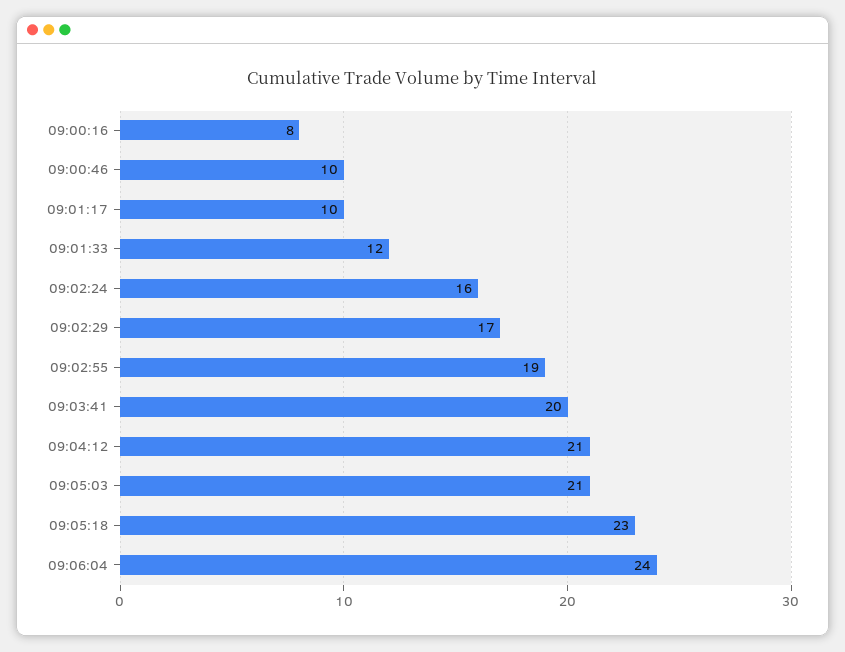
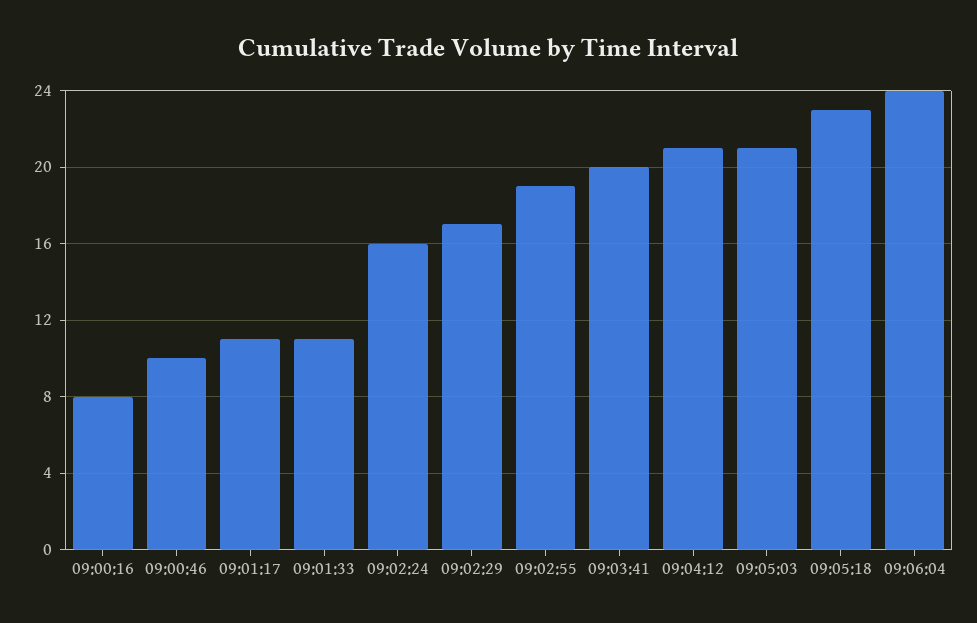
09:01:17: 10 -> 11
09:01:33: 12 -> 11

